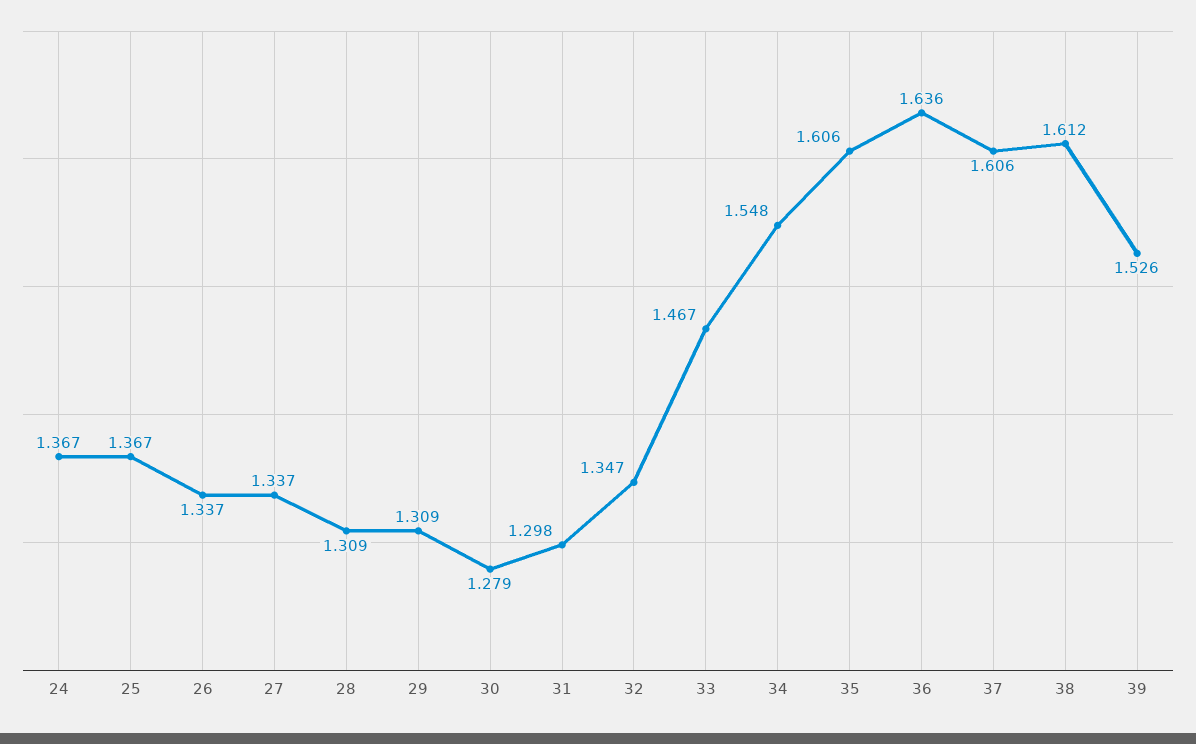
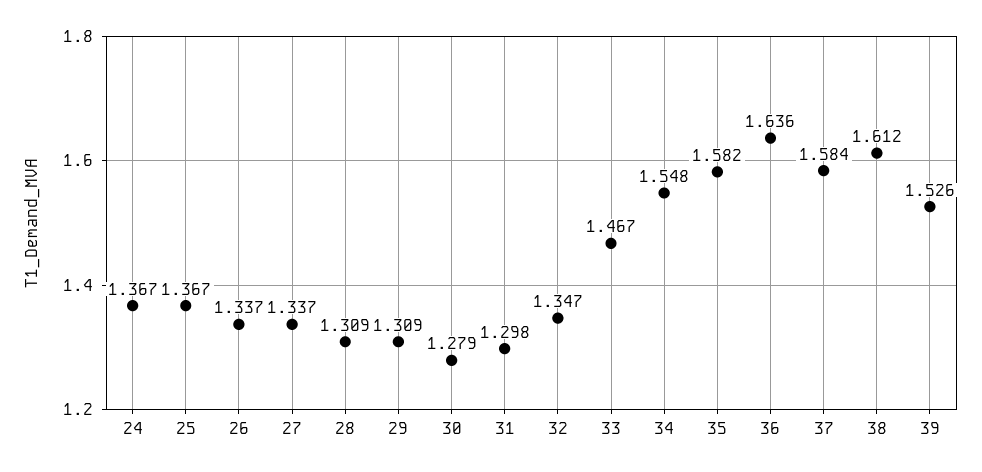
35: 1.606 -> 1.582
37: 1.606 -> 1.584

